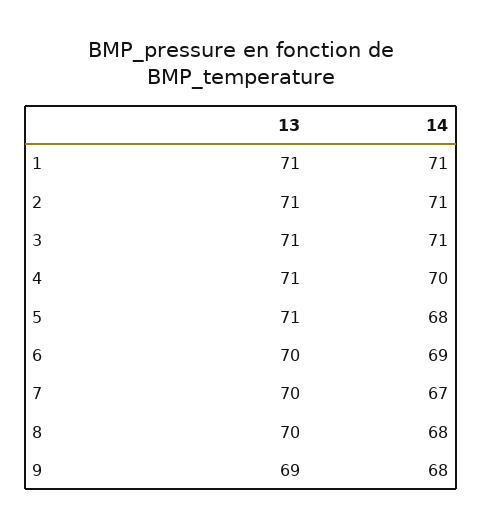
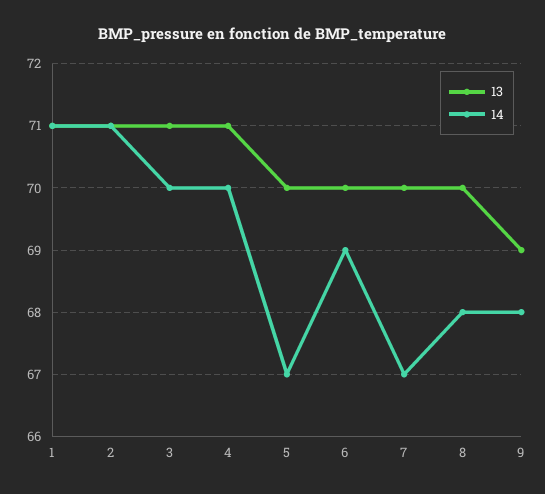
14, 3: 71 -> 70
13, 5: 71 -> 70
14, 5: 68 -> 67

